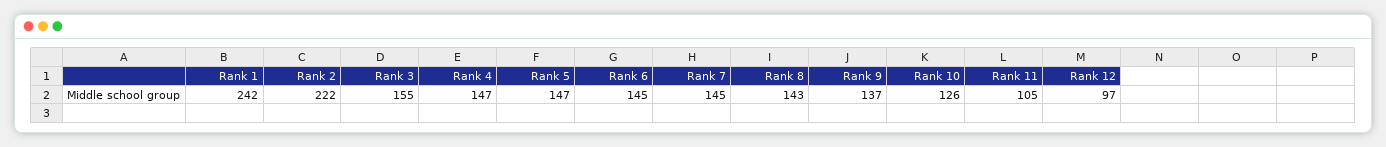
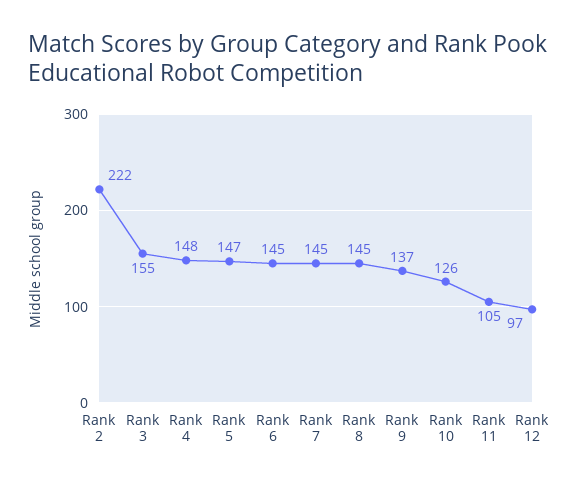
Rank 1: 242 -> none
Rank 4: 147 -> 148
Rank 8: 143 -> 145

